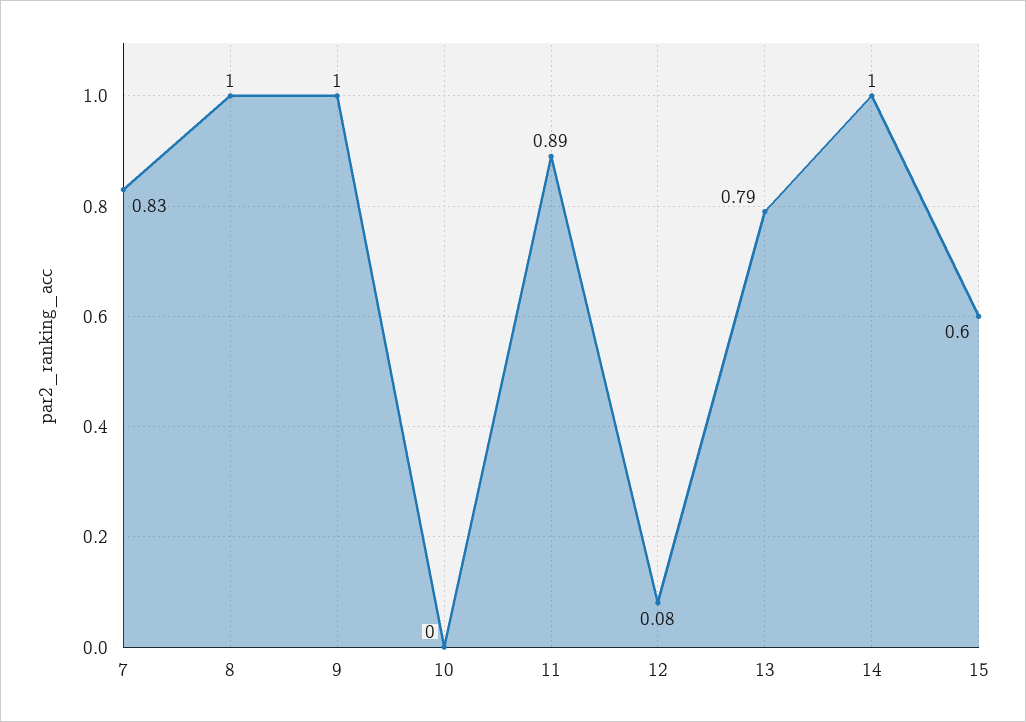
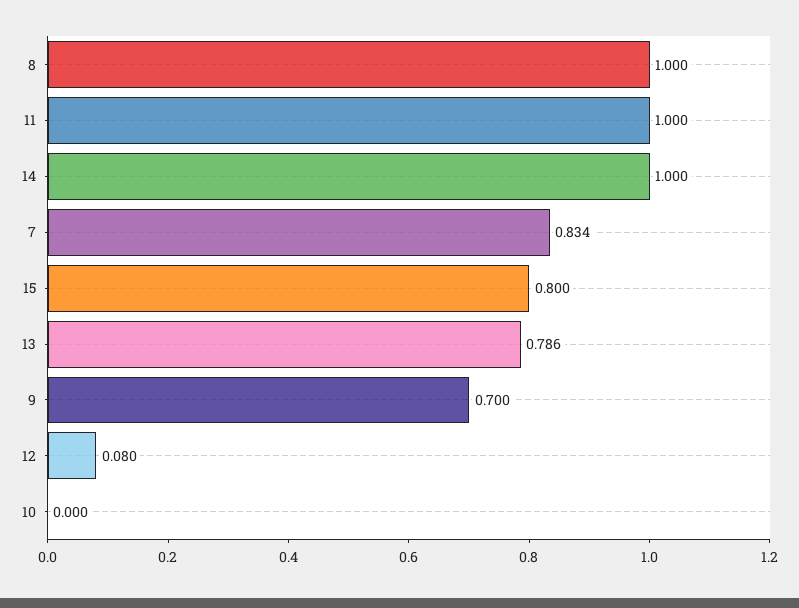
9: 1 -> 0.7
11: 0.89 -> 1
15: 0.6 -> 0.8

